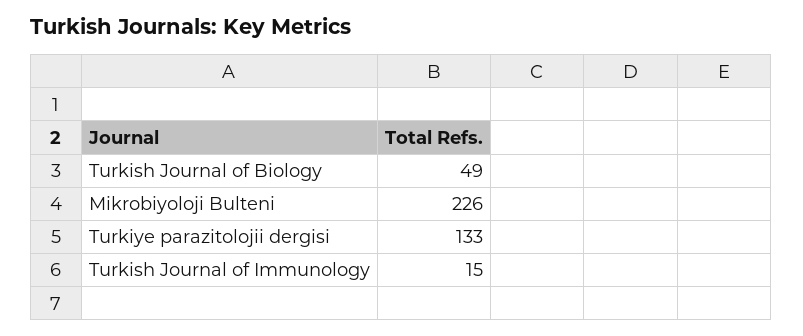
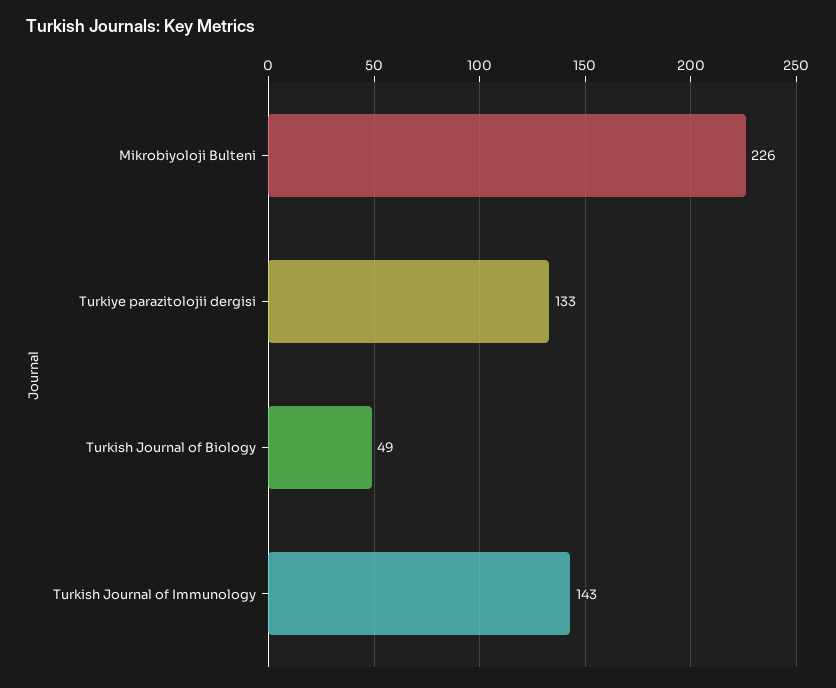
Turkish Journal of Immunology: 15 -> 143

